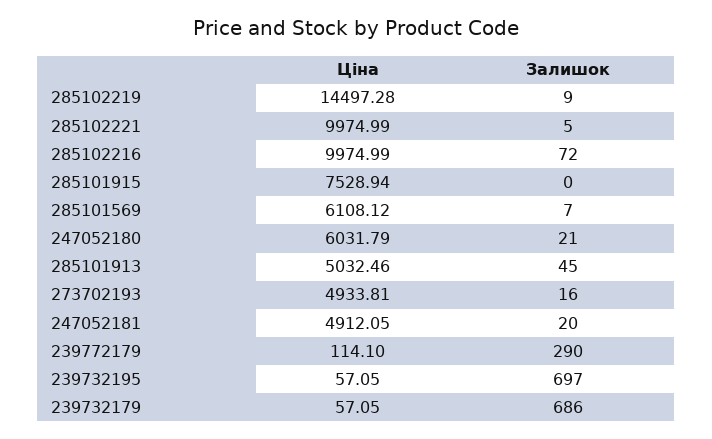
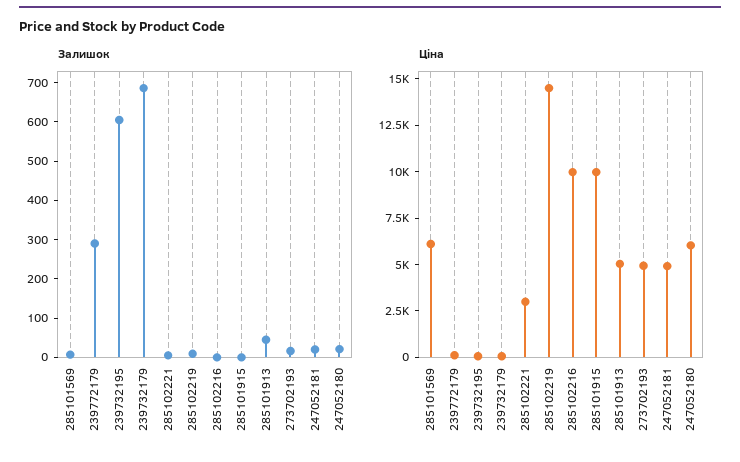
Ціна, 285102221: 9974.99 -> 3000
Залишок, 285102216: 72 -> 0
Ціна, 285101915: 7528.94 -> 10000
Залишок, 239732195: 697 -> 600

